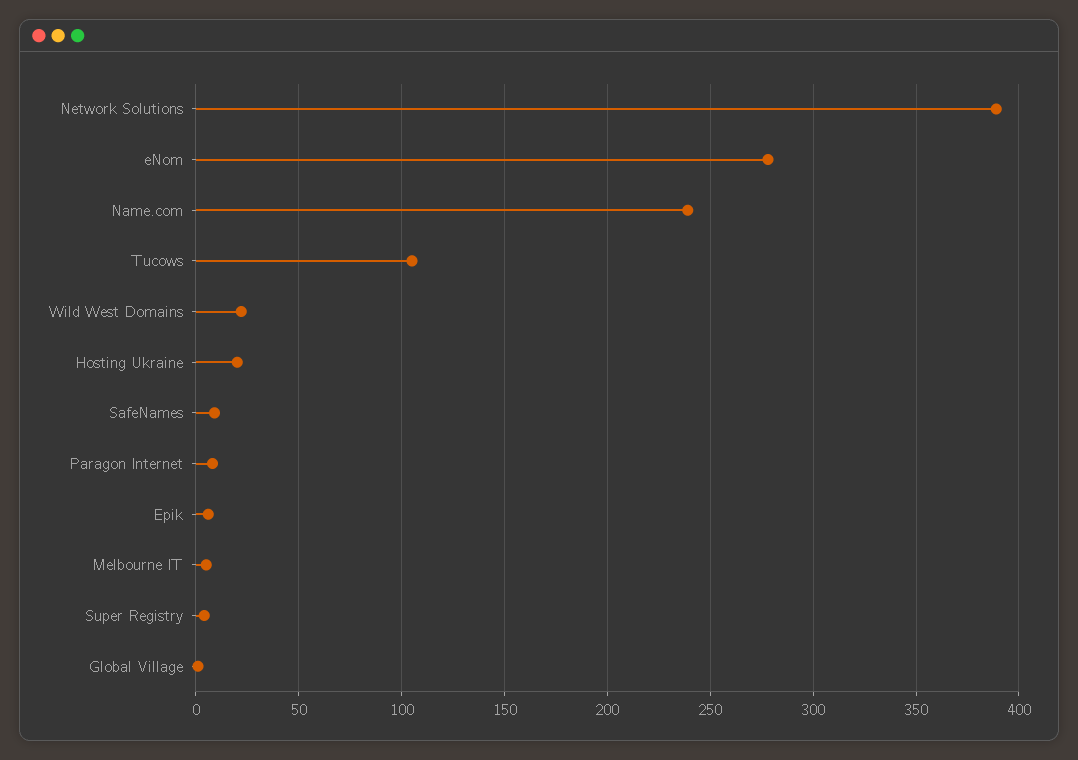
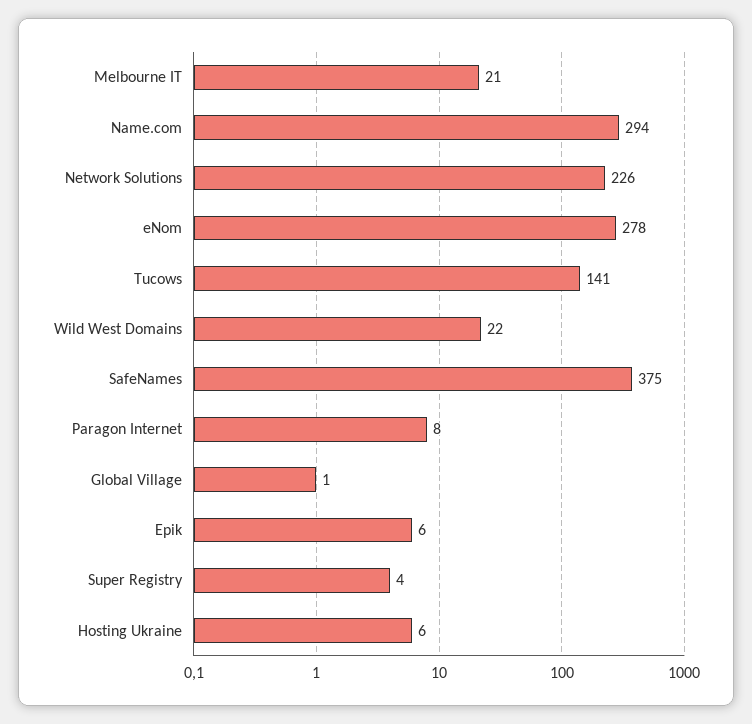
Network Solutions: 390 -> 226
Name.com: 240 -> 294
Tucows: 105 -> 141
Hosting Ukraine: 20 -> 6
SafeNames: 10 -> 375
Melbourne IT: 5 -> 21

